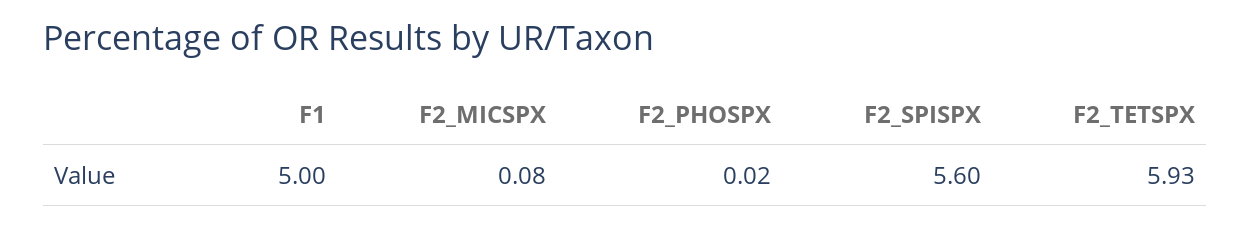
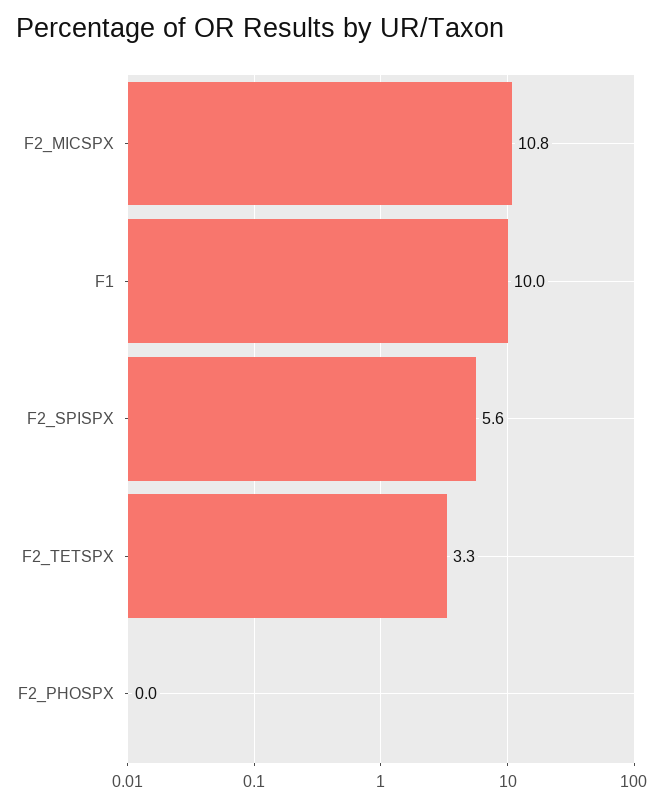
F1: 5 -> 10
F2_MICSPX: 0.08 -> 10.8
F2_TETSPX: 5.93 -> 3.3

